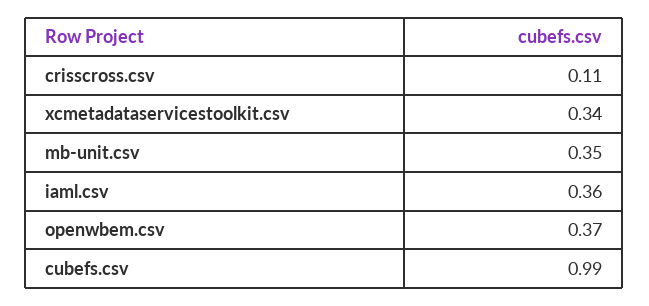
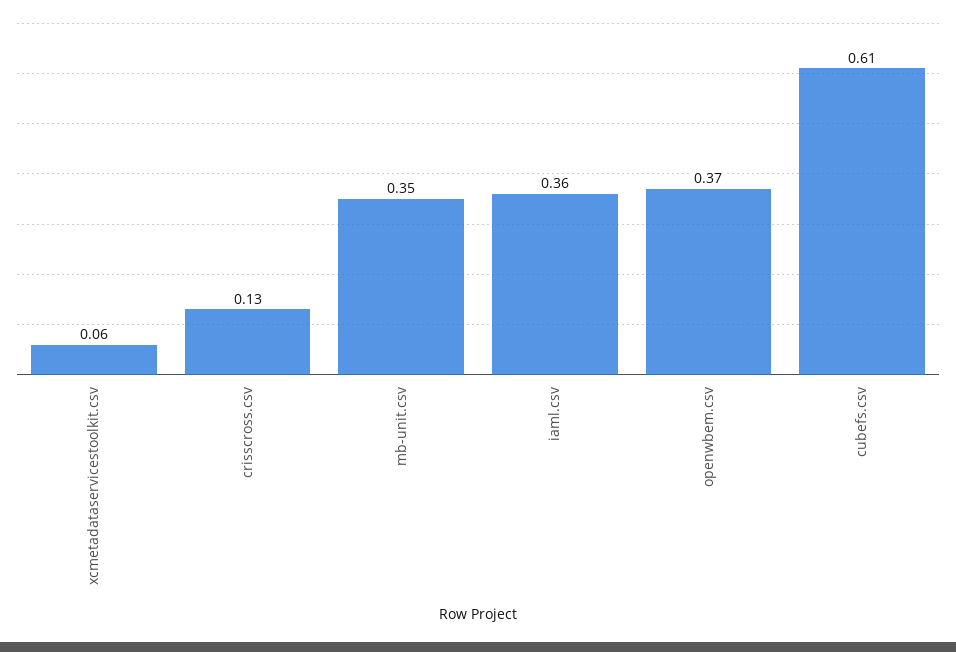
crisscross.csv: 0.11 -> 0.13
xcmetadataservicestoolkit.csv: 0.34 -> 0.06
cubefs.csv: 0.99 -> 0.61

